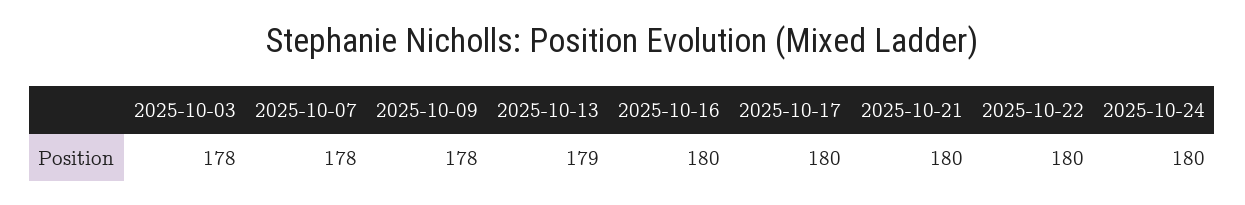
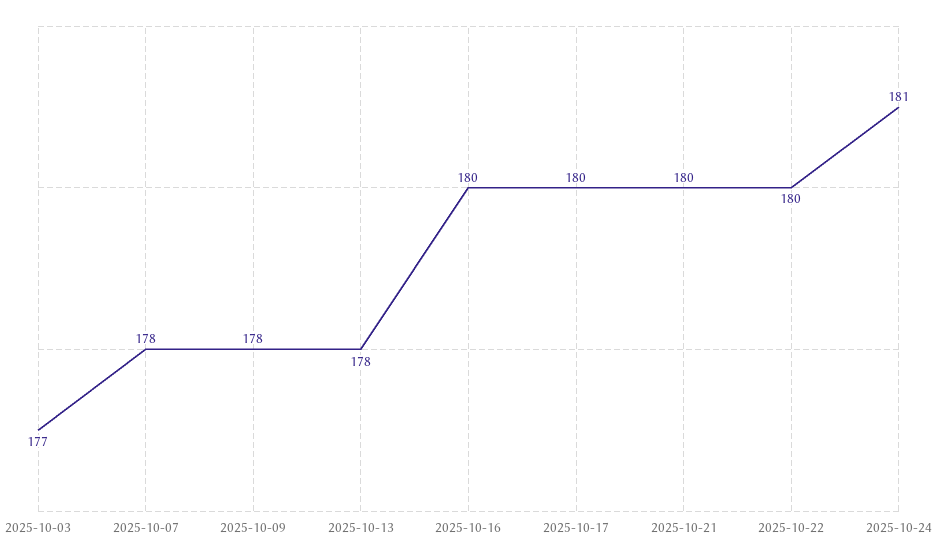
2025-10-03: 178 -> 177
2025-10-13: 179 -> 178
2025-10-24: 180 -> 181

